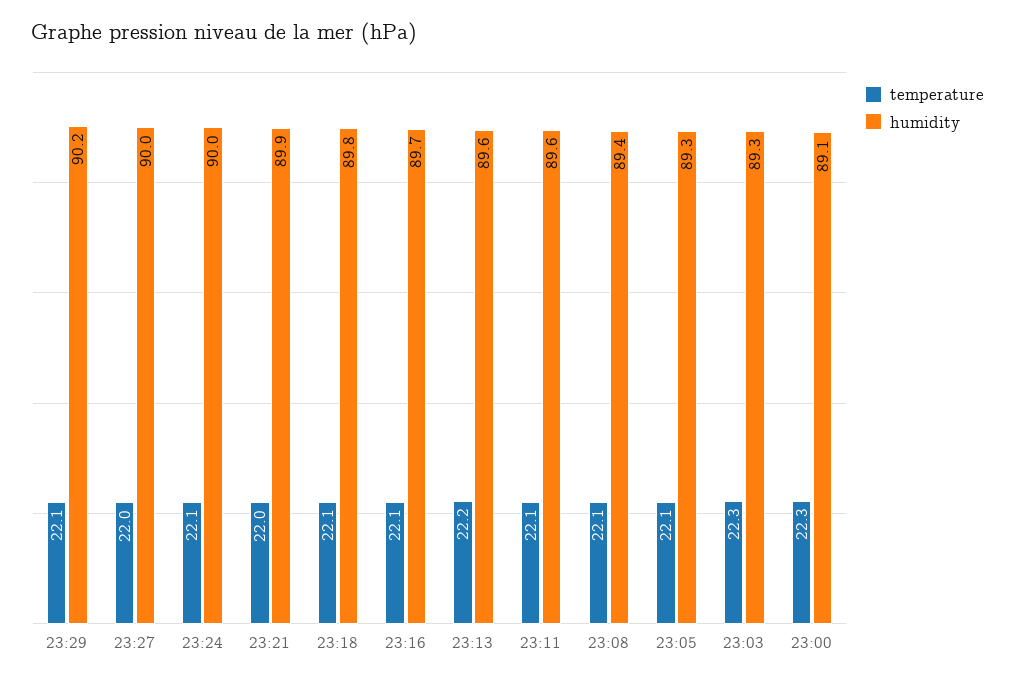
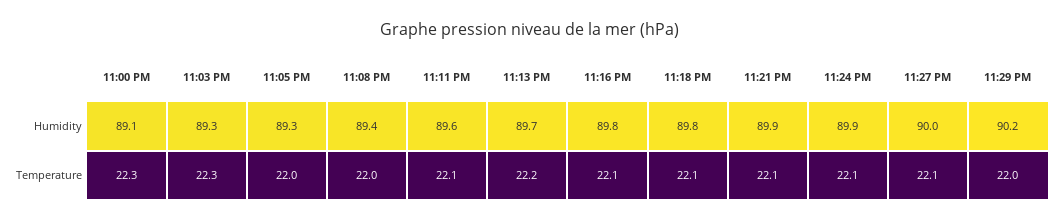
temperature, 23:29: 22.1 -> 22
temperature, 23:27: 22 -> 22.1
humidity, 23:24: 90 -> 89.9
temperature, 23:21: 22 -> 22.1
humidity, 23:16: 89.7 -> 89.8
humidity, 23:13: 89.6 -> 89.7
temperature, 23:08: 22.1 -> 22
temperature, 23:05: 22.1 -> 22

